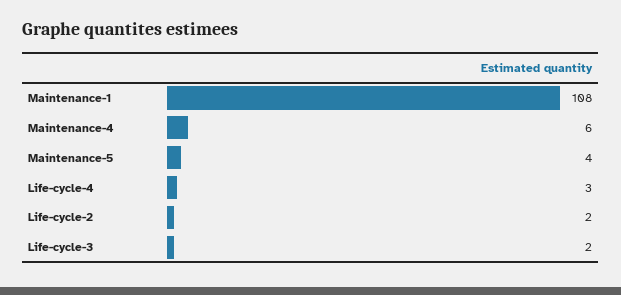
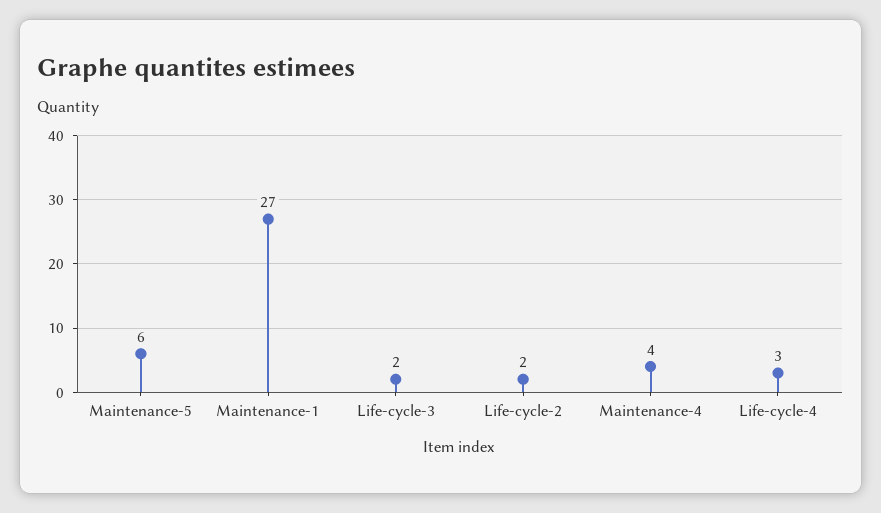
Maintenance-1: 108 -> 27
Maintenance-4: 6 -> 4
Maintenance-5: 4 -> 6

